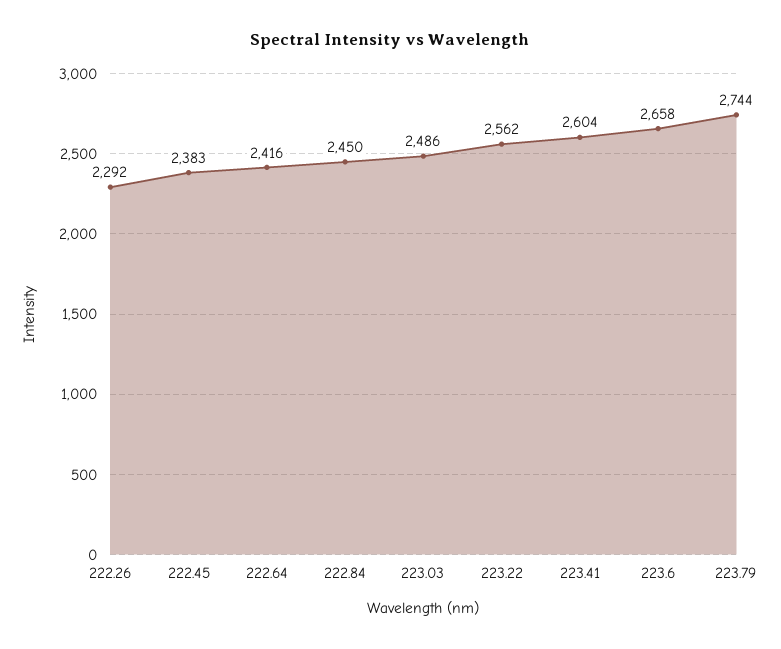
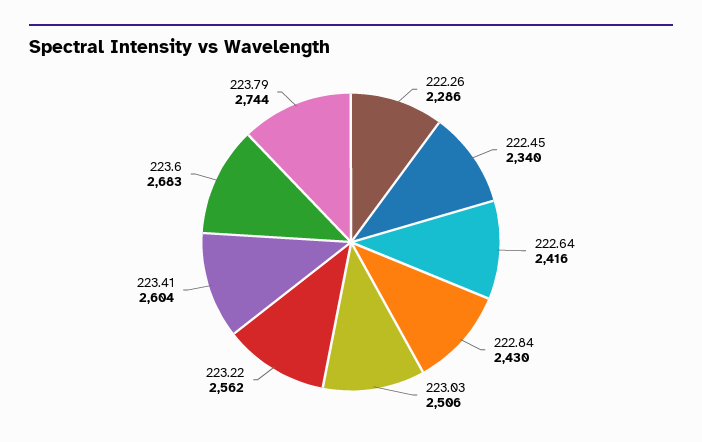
222.26: 2292 -> 2286
222.45: 2383 -> 2340
222.84: 2450 -> 2430
223.03: 2486 -> 2506
223.6: 2658 -> 2683

